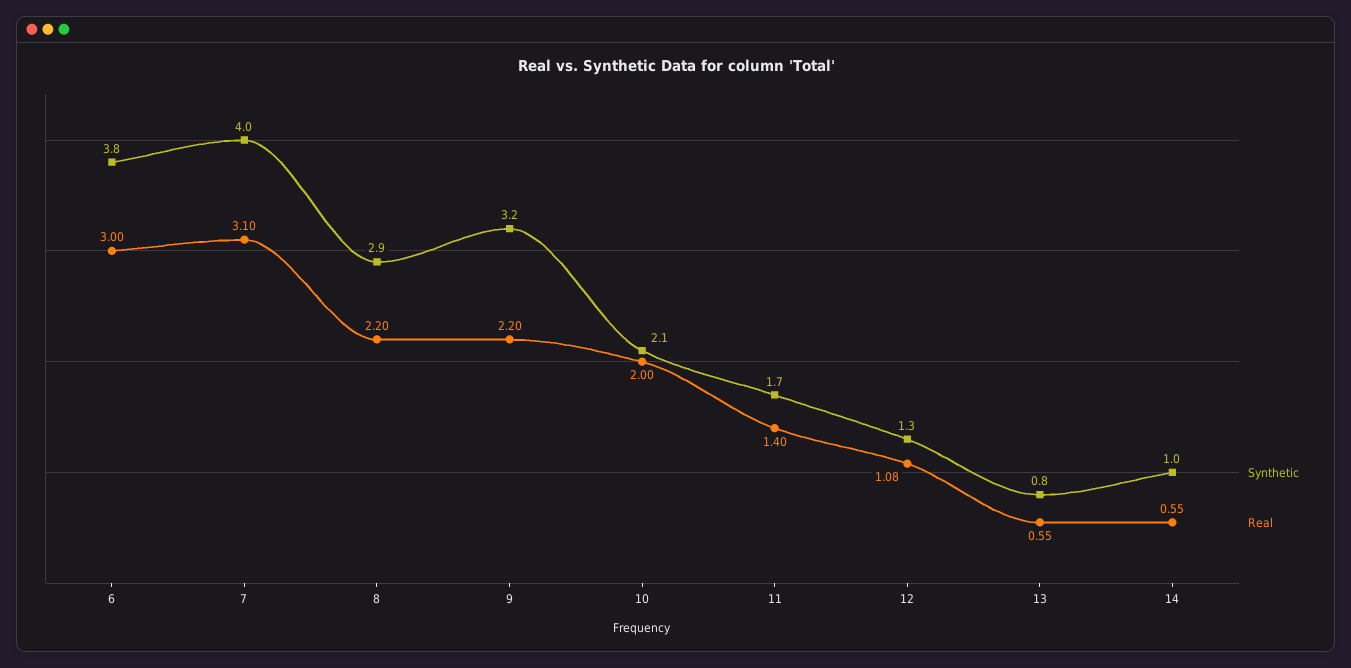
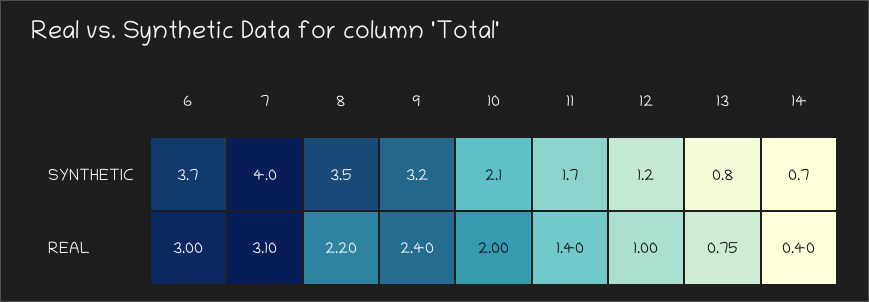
Synthetic, 6: 3.8 -> 3.7
Synthetic, 8: 2.9 -> 3.5
Real, 9: 2.2 -> 2.4
Synthetic, 12: 1.3 -> 1.2
Real, 12: 1.08 -> 1
Real, 13: 0.55 -> 0.75
Synthetic, 14: 1 -> 0.7
Real, 14: 0.55 -> 0.4

